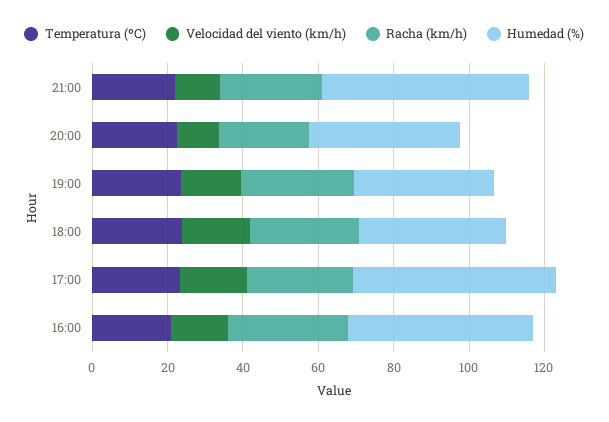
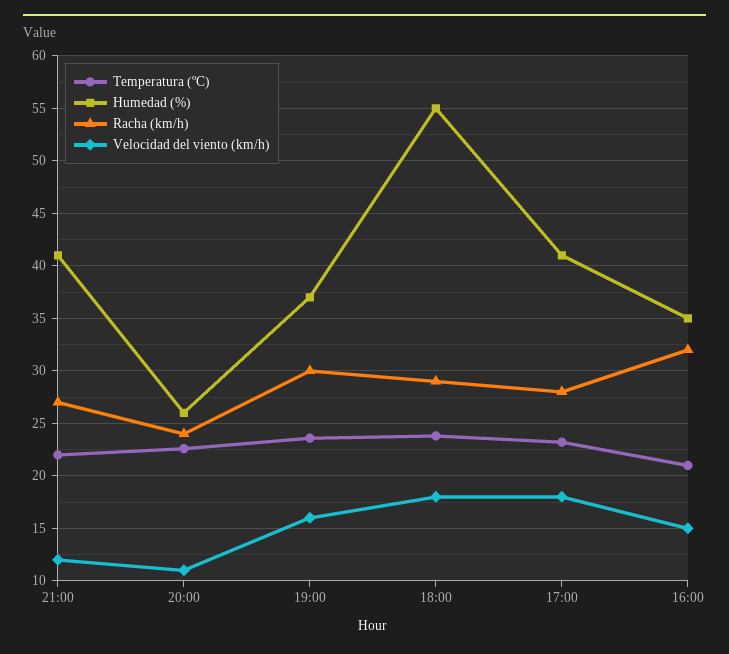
Humedad (%), 21:00: 55 -> 41
Humedad (%), 20:00: 40 -> 26
Humedad (%), 18:00: 40 -> 55
Humedad (%), 17:00: 55 -> 41
Humedad (%), 16:00: 50 -> 35

